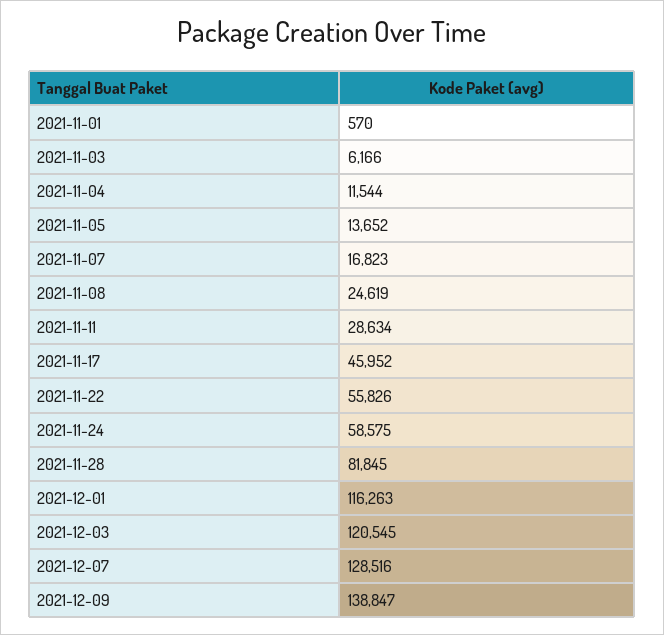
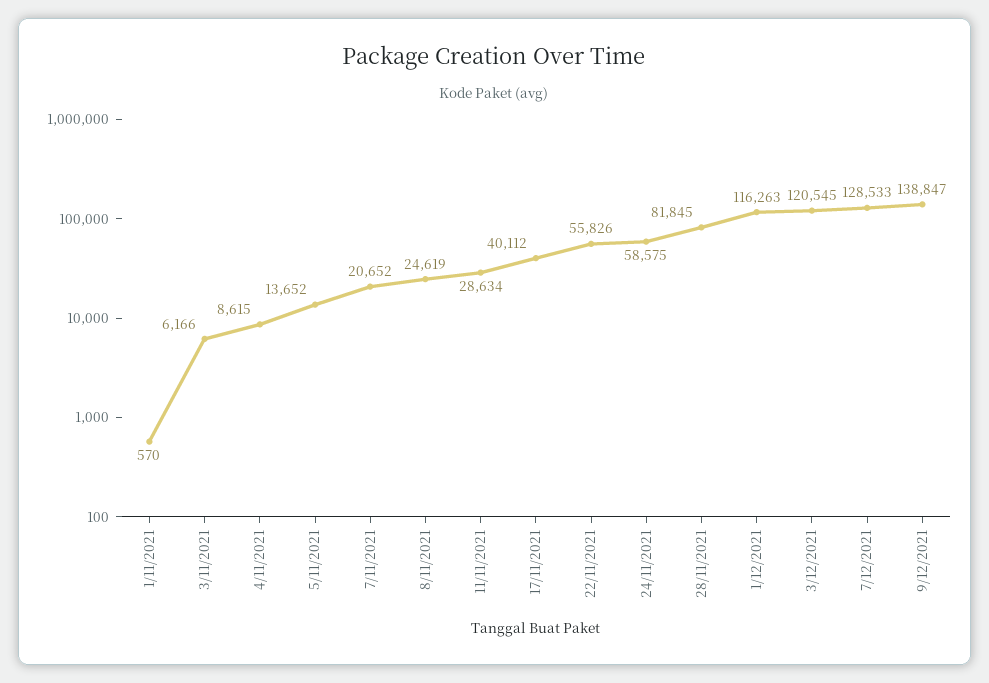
2021-11-04: 11544 -> 8615
2021-11-07: 16823 -> 20652
2021-11-17: 45952 -> 40112
2021-12-07: 128516 -> 128533

